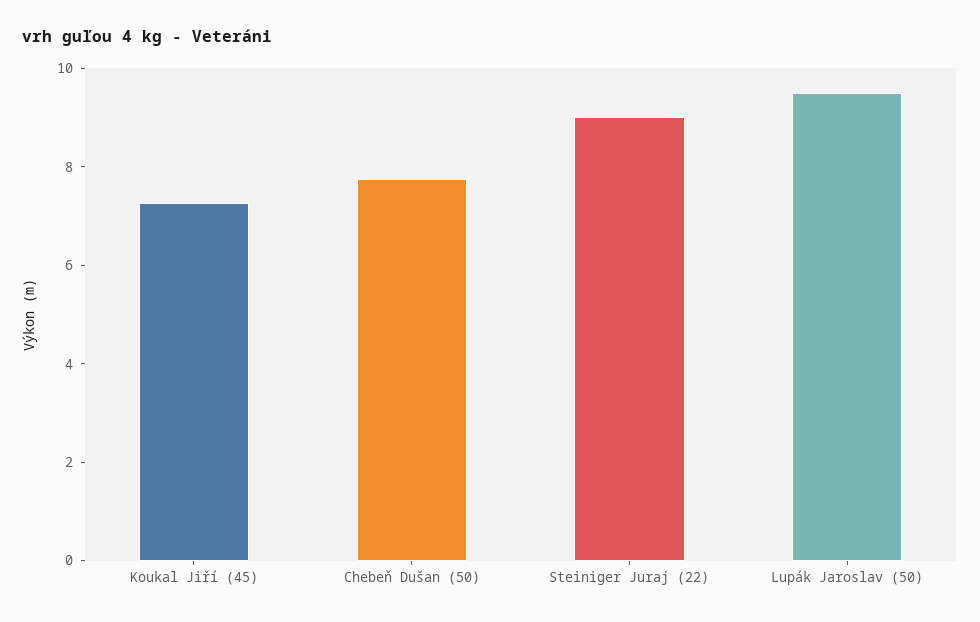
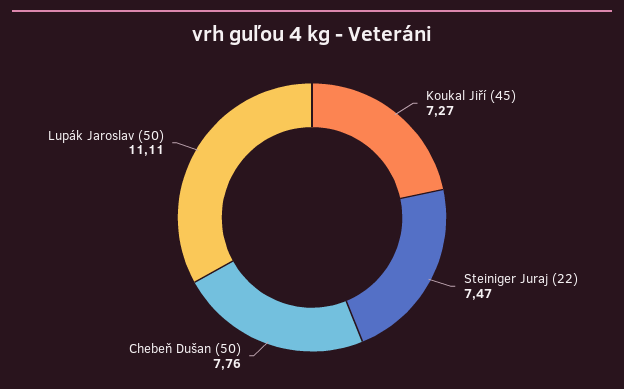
Steiniger Juraj (22): 9 -> 7.47
Lupák Jaroslav (50): 9.5 -> 11.11

